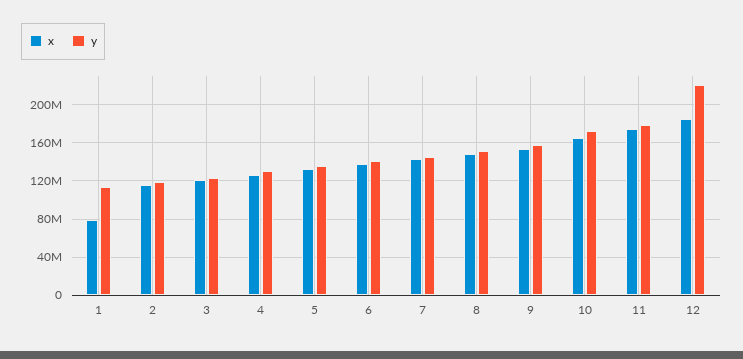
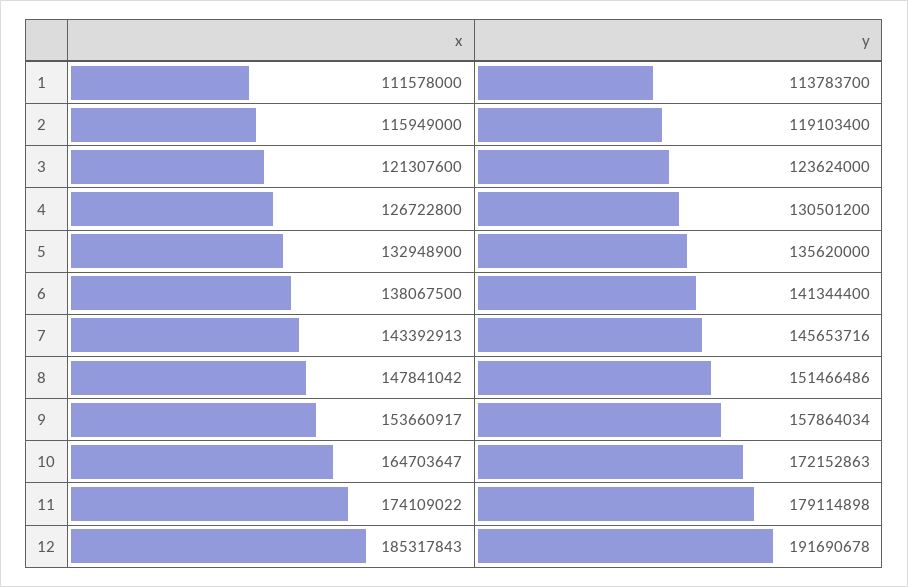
x, 1: 80000000 -> 111578000
y, 12: 220000000 -> 191690678

